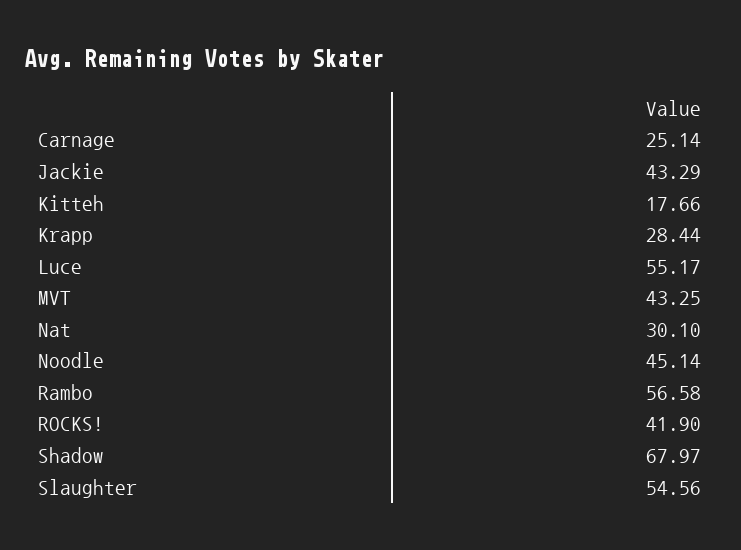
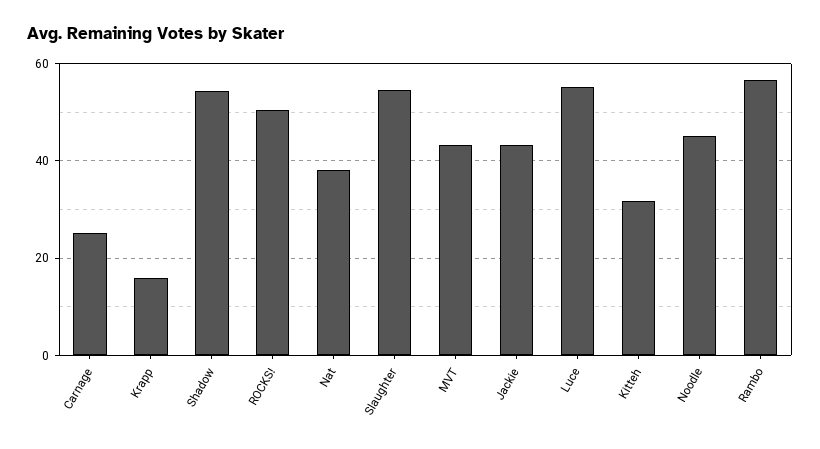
Kitteh: 17.66 -> 32
Krapp: 28.44 -> 16
Nat: 30.1 -> 38
ROCKS!: 41.9 -> 50
Shadow: 67.97 -> 54

